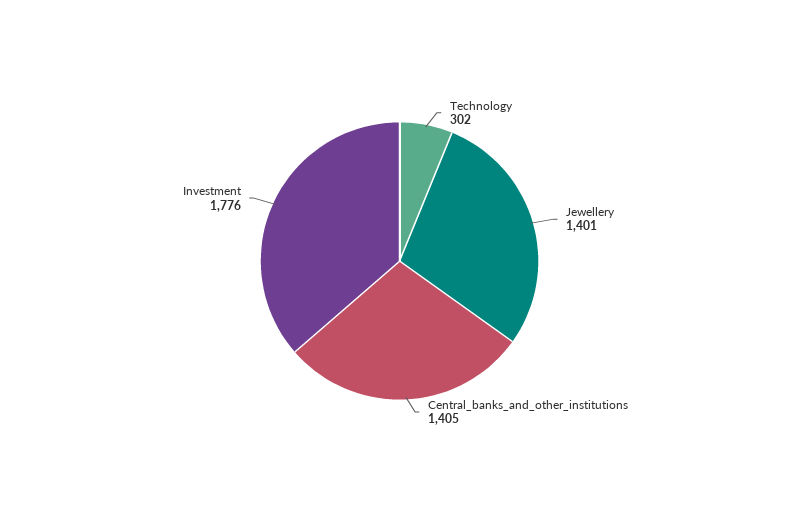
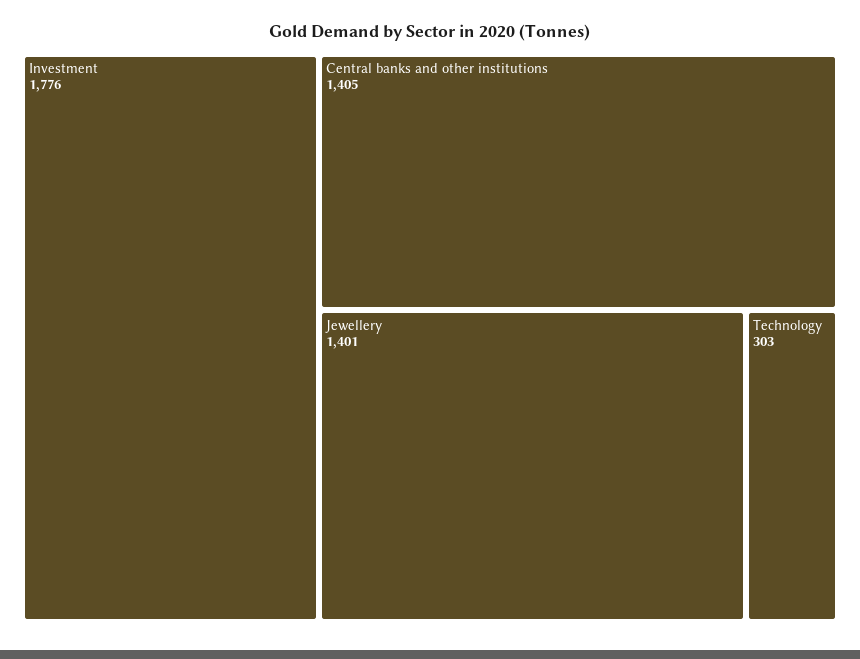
Technology: 302 -> 303

